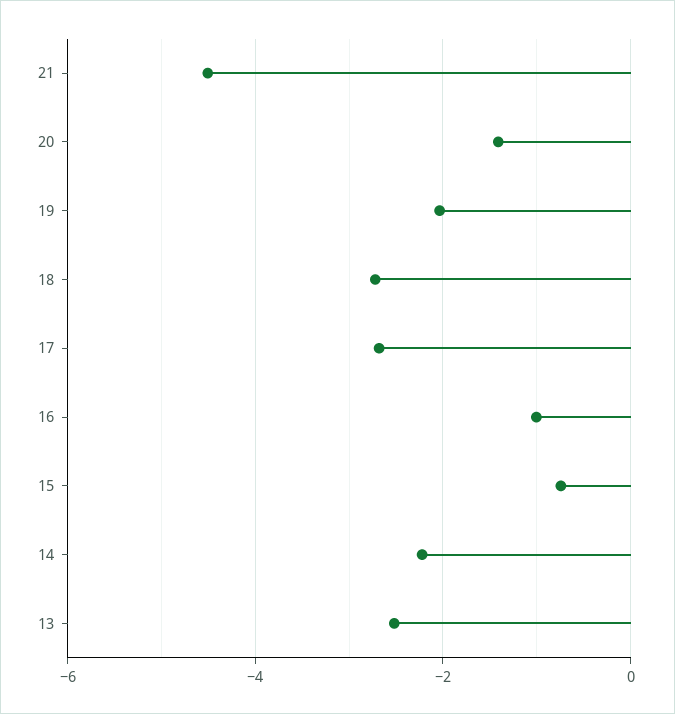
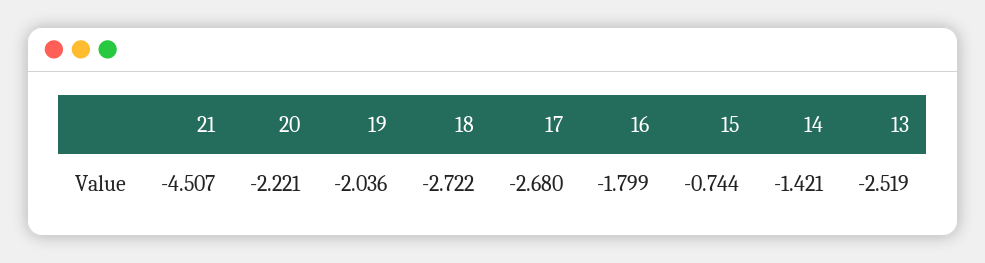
20: -1.4 -> -2.221
16: -1 -> -1.799
14: -2.2 -> -1.421

